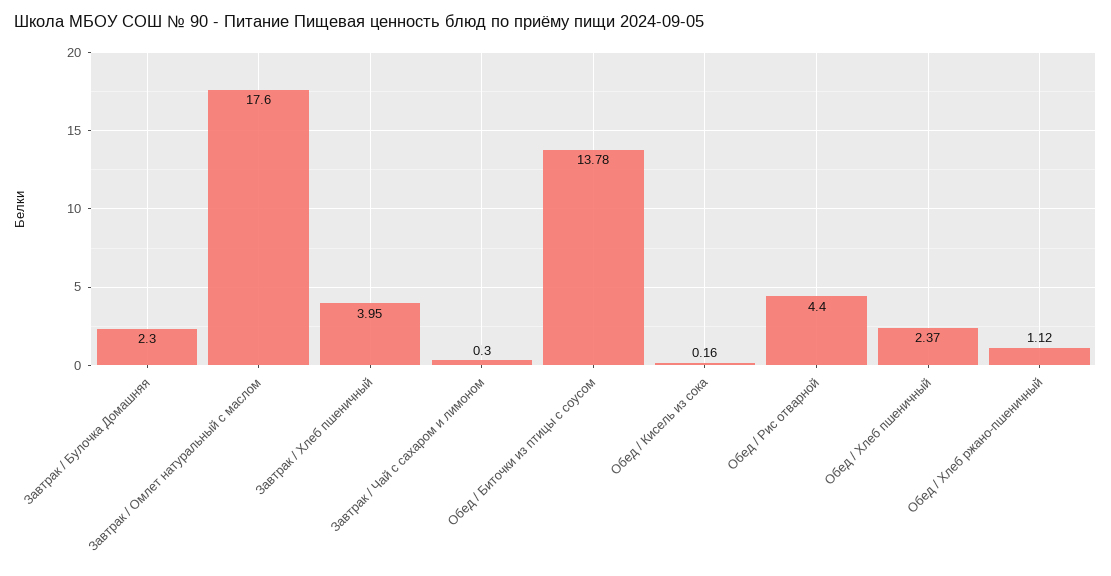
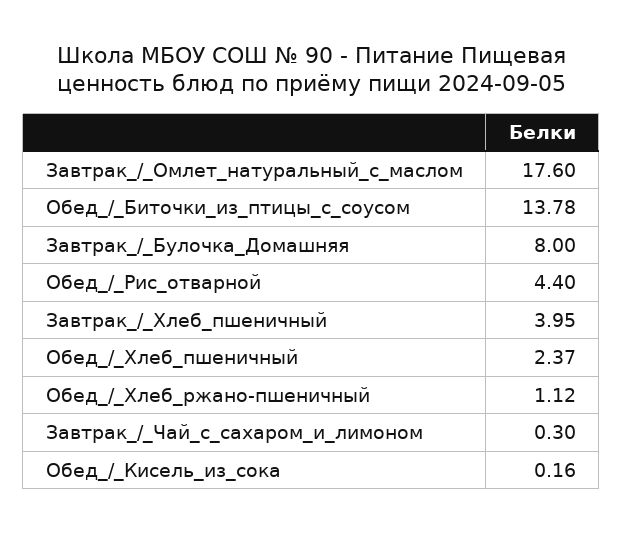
Завтрак / Булочка Домашняя: 2.3 -> 8

